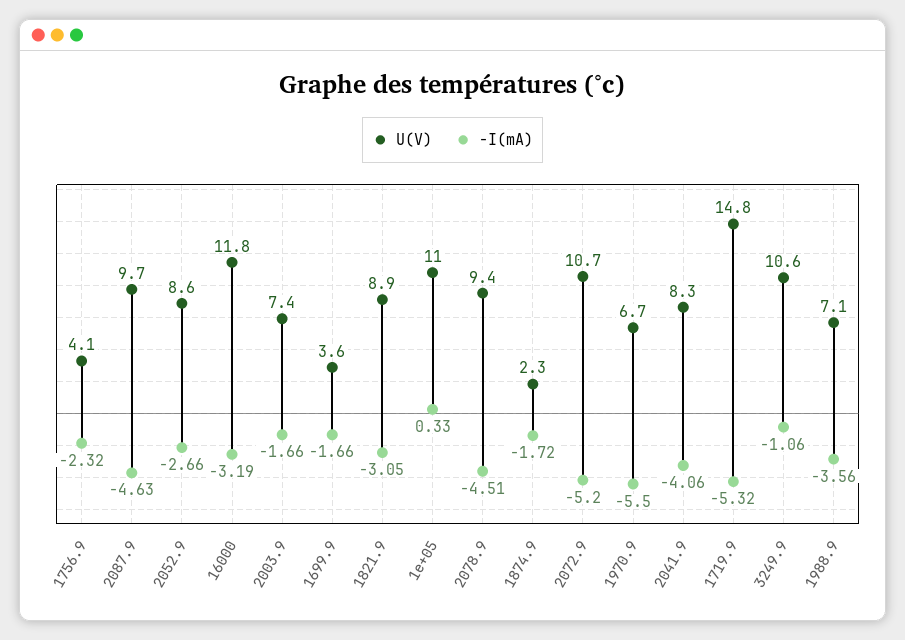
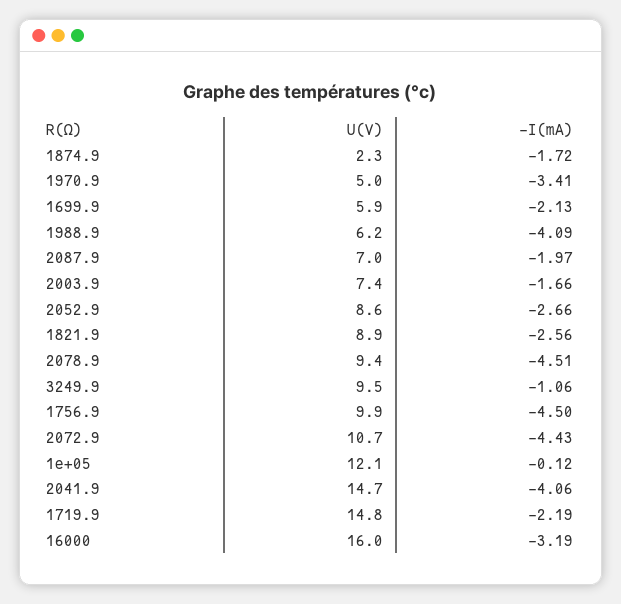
U(V), 1756.9: 4.1 -> 9.9
-I(mA), 1756.9: -2.32 -> -4.5
U(V), 2087.9: 9.7 -> 7
-I(mA), 2087.9: -4.63 -> -1.97
U(V), 16000: 11.8 -> 16
U(V), 1699.9: 3.6 -> 5.9
-I(mA), 1699.9: -1.66 -> -2.13
-I(mA), 1821.9: -3.05 -> -2.56
U(V), 1e+05: 11 -> 12.1
-I(mA), 1e+05: 0.33 -> -0.12
-I(mA), 2072.9: -5.2 -> -4.43
U(V), 1970.9: 6.7 -> 5
-I(mA), 1970.9: -5.5 -> -3.41
U(V), 2041.9: 8.3 -> 14.7
-I(mA), 1719.9: -5.32 -> -2.19
U(V), 3249.9: 10.6 -> 9.5
U(V), 1988.9: 7.1 -> 6.2
-I(mA), 1988.9: -3.56 -> -4.09

